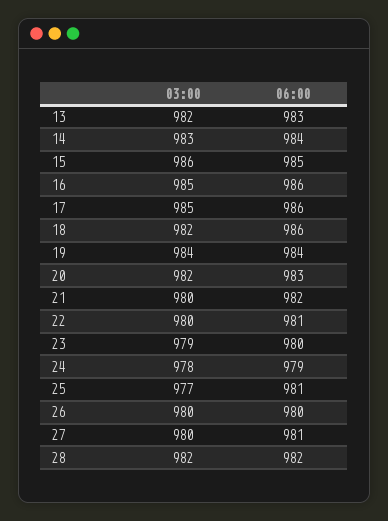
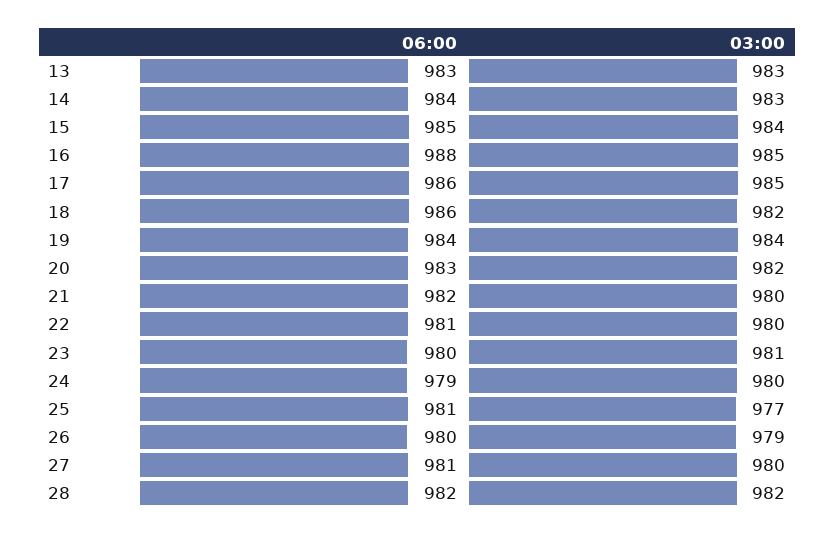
03:00, 13: 982 -> 983
03:00, 15: 986 -> 984
06:00, 16: 986 -> 988
03:00, 23: 979 -> 981
03:00, 24: 978 -> 980
03:00, 26: 980 -> 979

